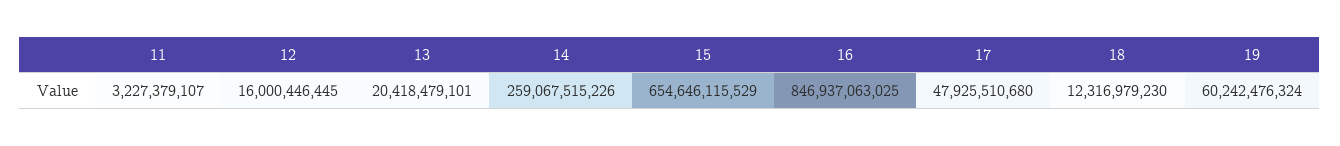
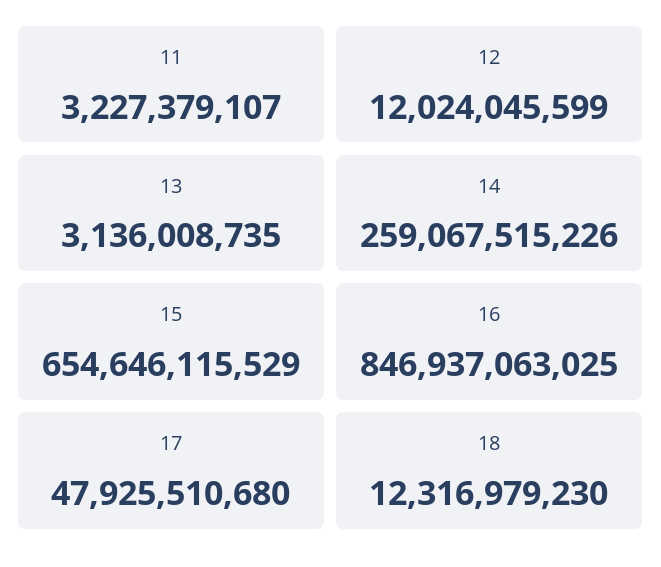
12: 16000446445 -> 12024045599
13: 20418479101 -> 3136008735
19: 60242476324 -> none

